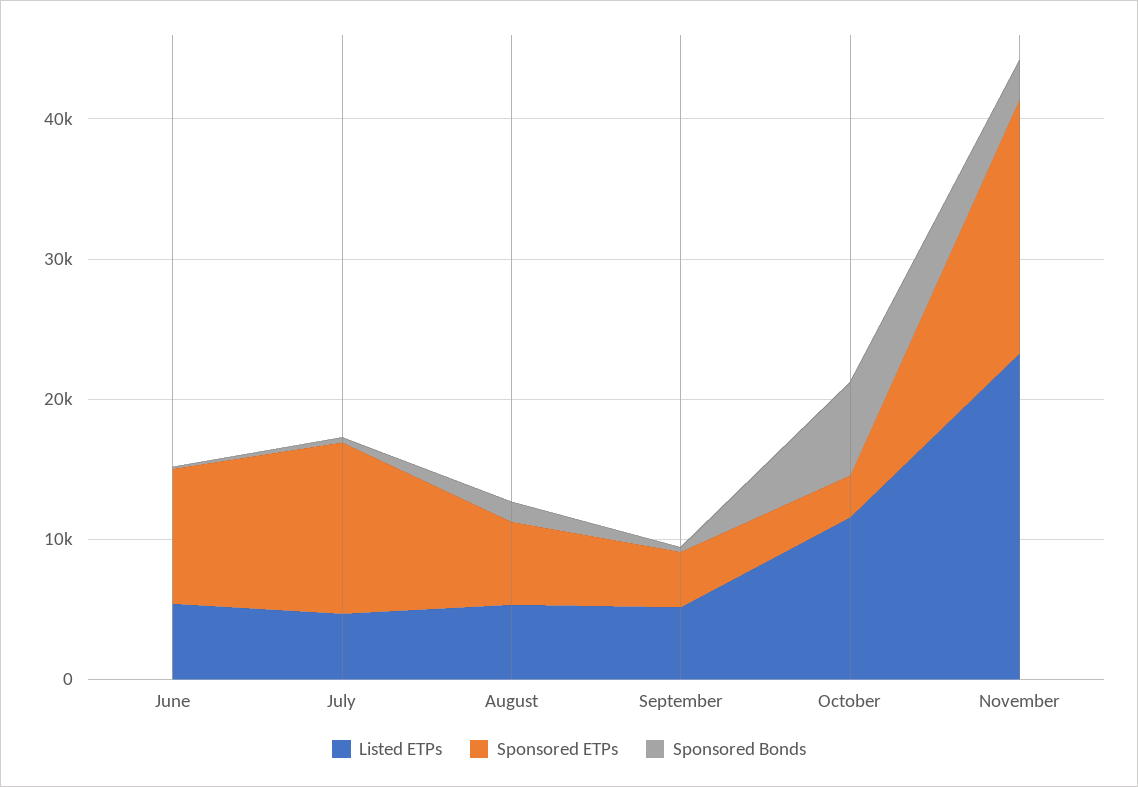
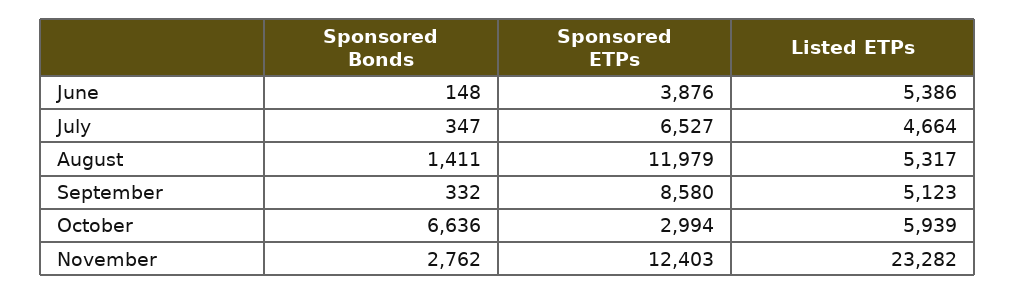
Sponsored ETPs, June: 10000 -> 3876
Sponsored ETPs, July: 12000 -> 6527
Sponsored ETPs, August: 6000 -> 11979
Sponsored ETPs, September: 4000 -> 8580
Listed ETPs, October: 12000 -> 5939
Sponsored ETPs, November: 18000 -> 12403

